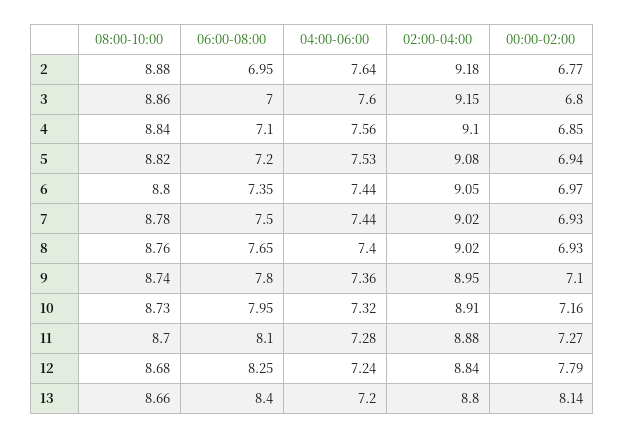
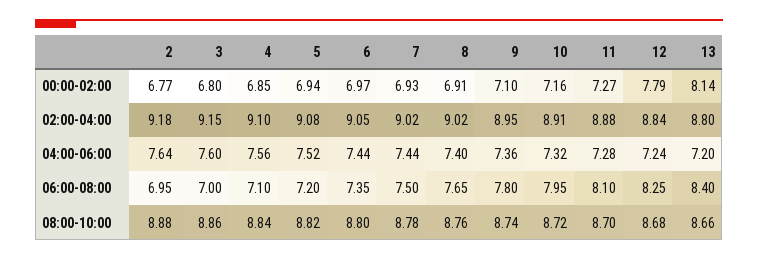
04:00-06:00, 5: 7.53 -> 7.52
00:00-02:00, 8: 6.93 -> 6.91
08:00-10:00, 10: 8.73 -> 8.72

